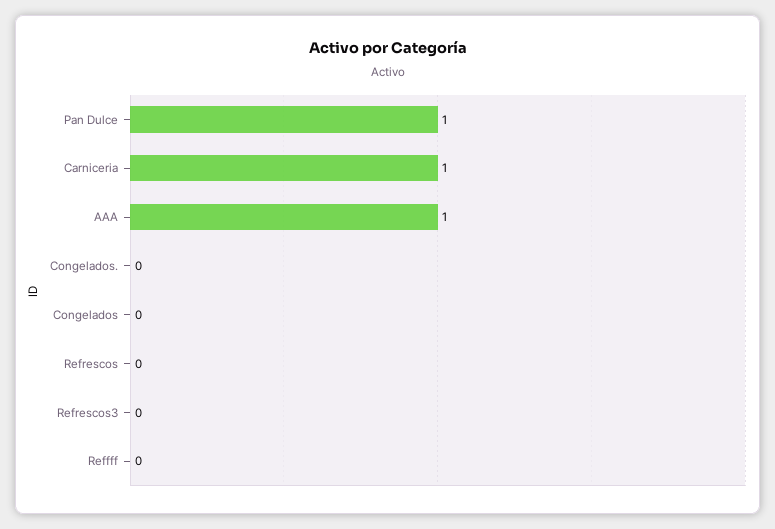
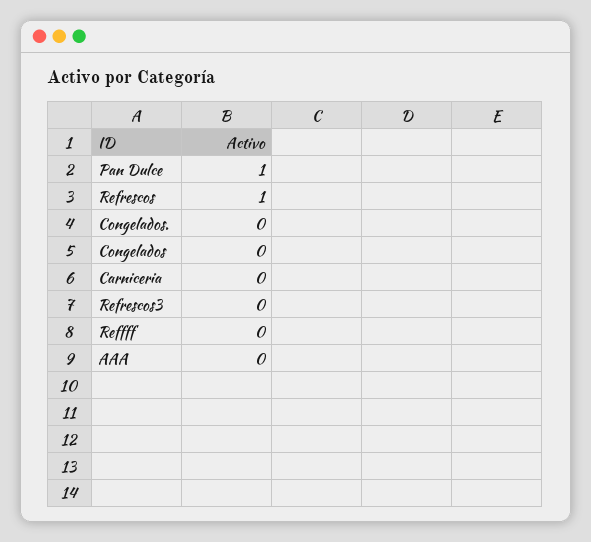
Carniceria: 1 -> 0
AAA: 1 -> 0
Refrescos: 0 -> 1

